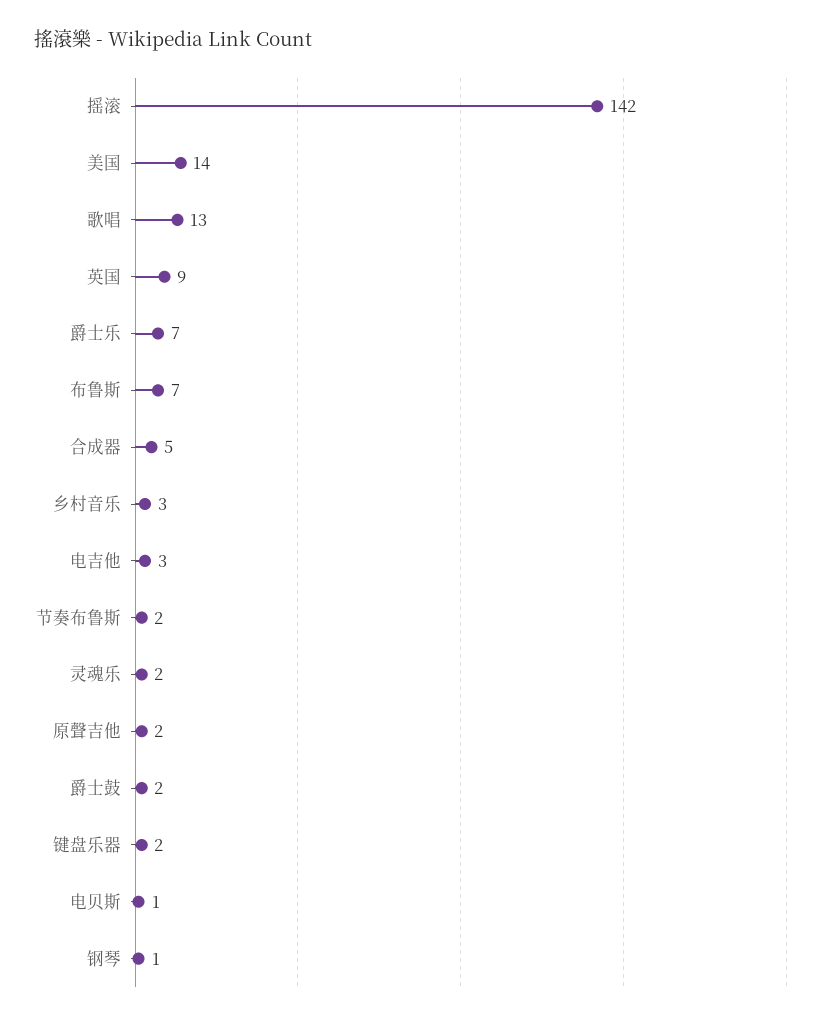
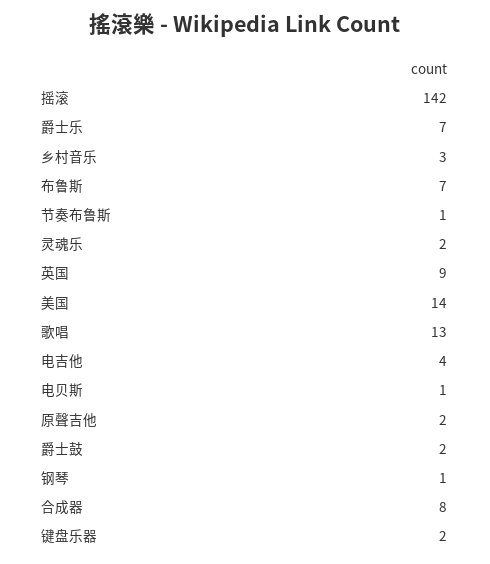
合成器: 5 -> 8
电吉他: 3 -> 4
节奏布鲁斯: 2 -> 1

